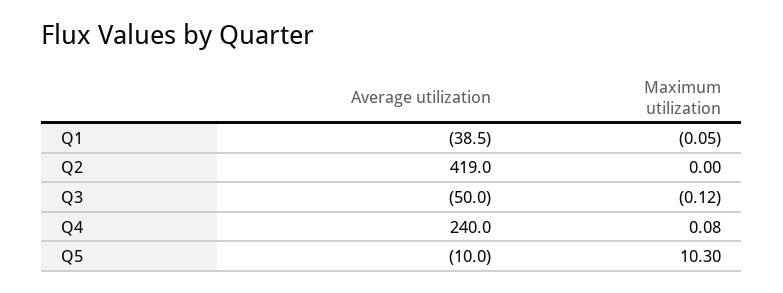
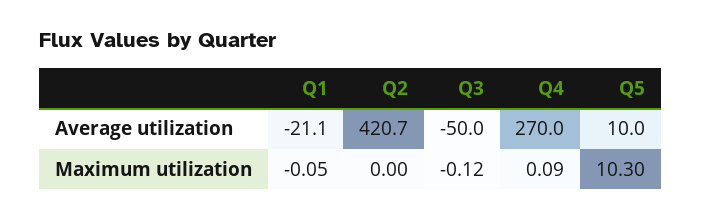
Average utilization, Q1: -38.5 -> -21.1
Average utilization, Q2: 419 -> 420.7
Average utilization, Q4: 240 -> 270
Maximum utilization, Q4: 0.08 -> 0.09
Average utilization, Q5: -10 -> 10

